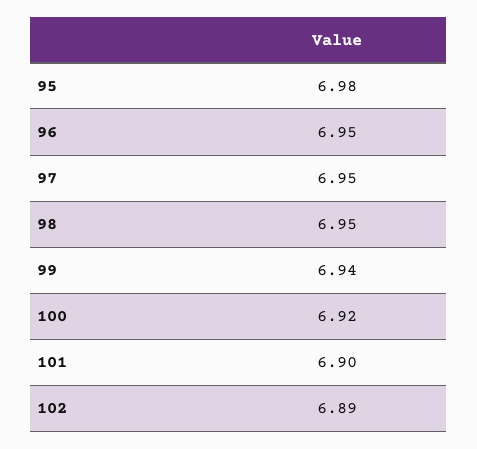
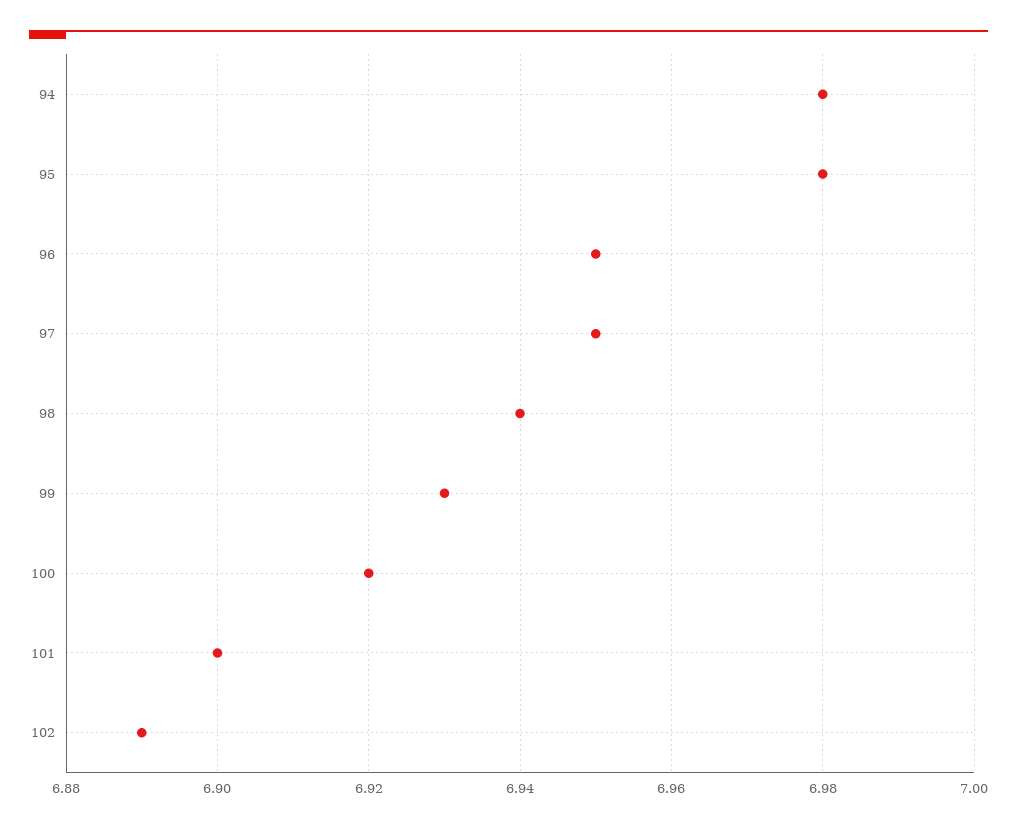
98: 6.95 -> 6.94
99: 6.94 -> 6.93
94: none -> 6.98

